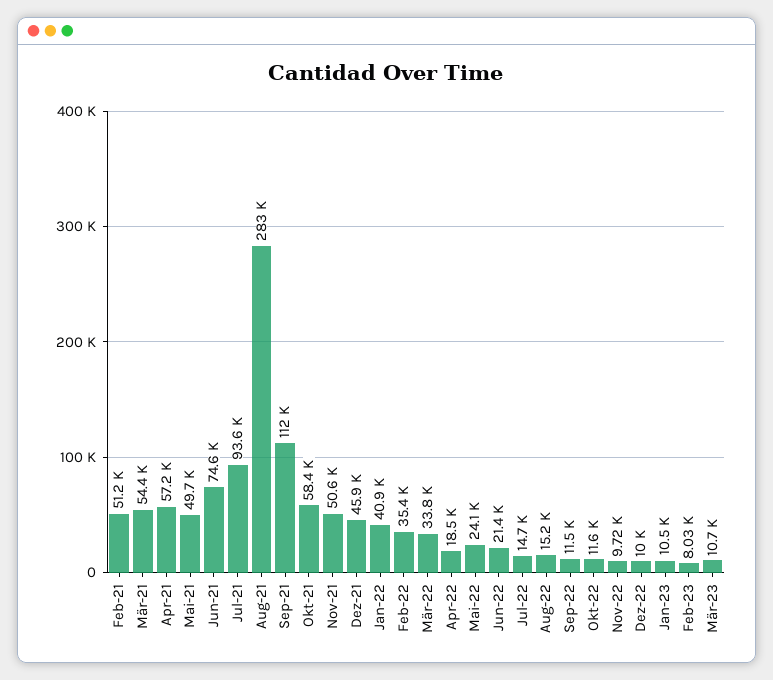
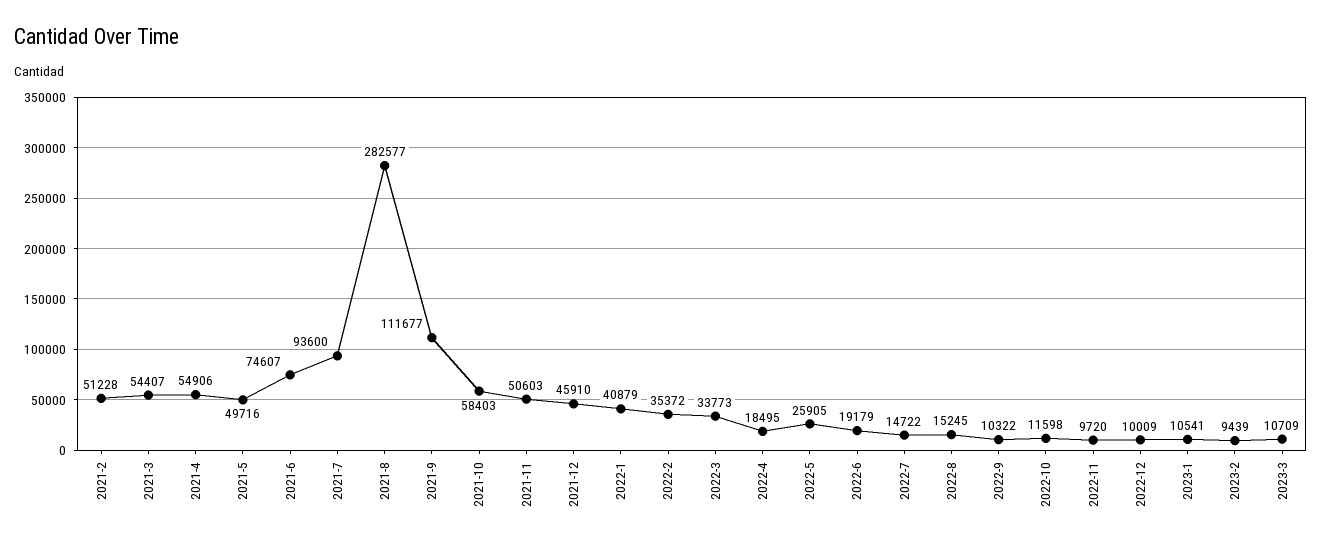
Apr-21: 57200 -> 54906
Mai-22: 24100 -> 25905
Jun-22: 21400 -> 19179
Sep-22: 11500 -> 10322
Feb-23: 8030 -> 9439

